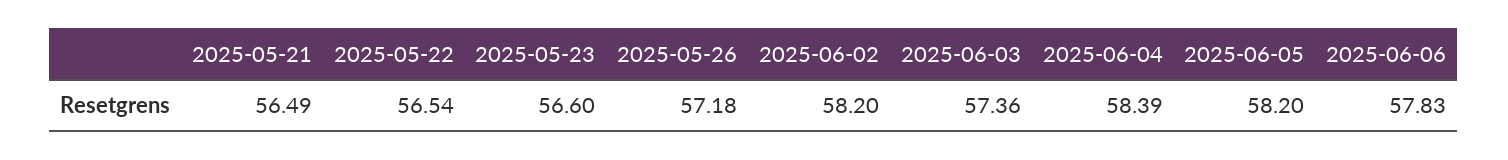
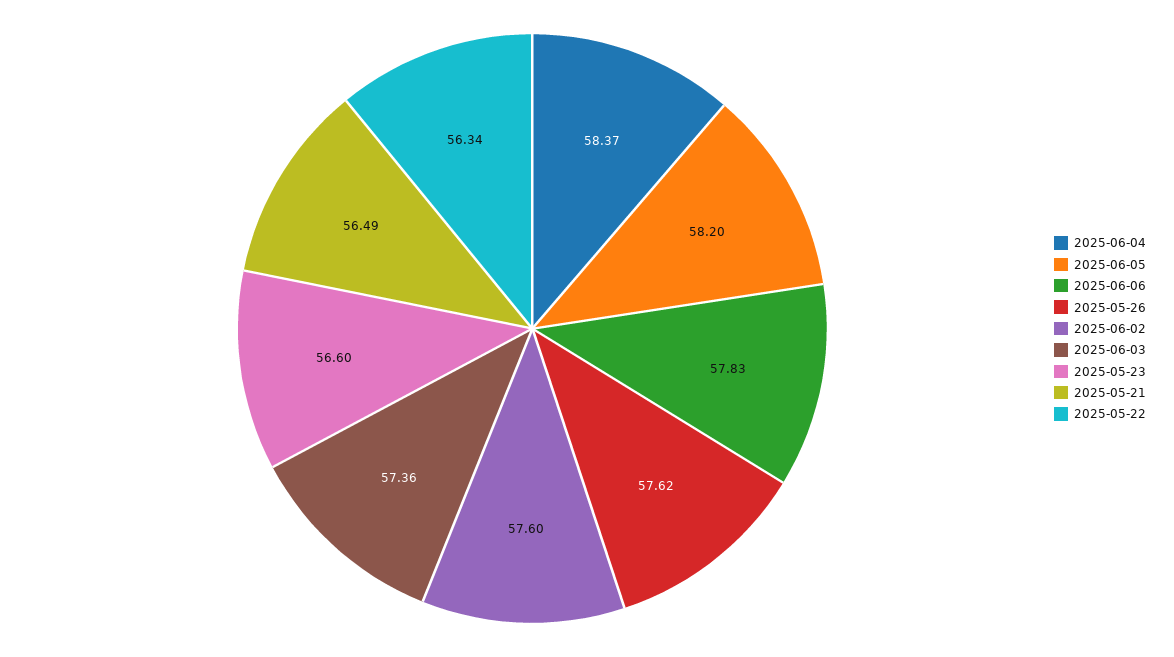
2025-05-22: 56.54 -> 56.34
2025-05-26: 57.18 -> 57.62
2025-06-02: 58.2 -> 57.6
2025-06-04: 58.39 -> 58.37

